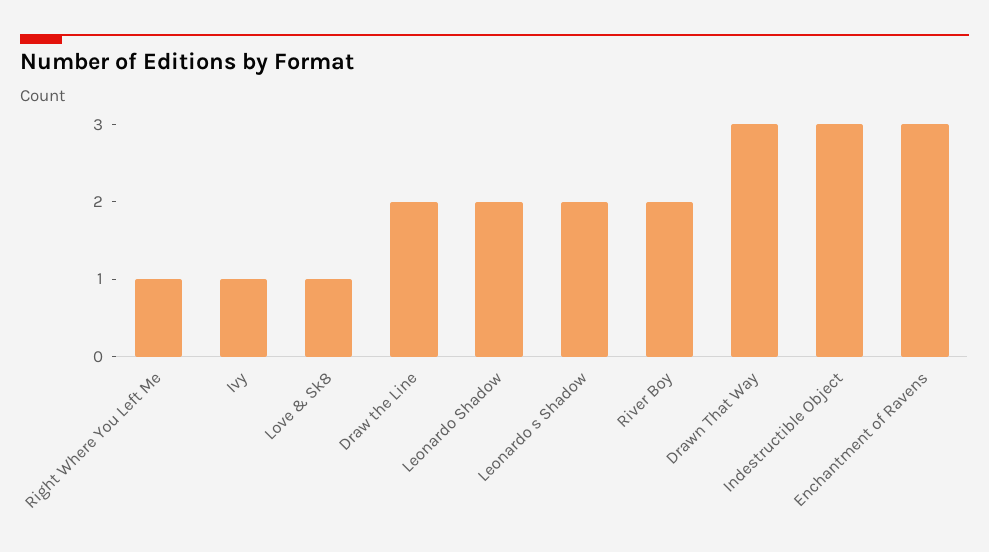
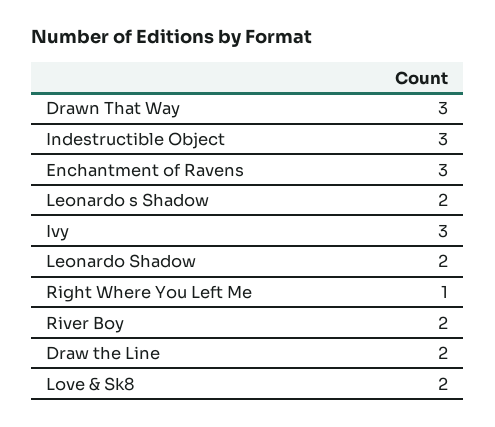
Ivy: 1 -> 3
Love & Sk8: 1 -> 2

